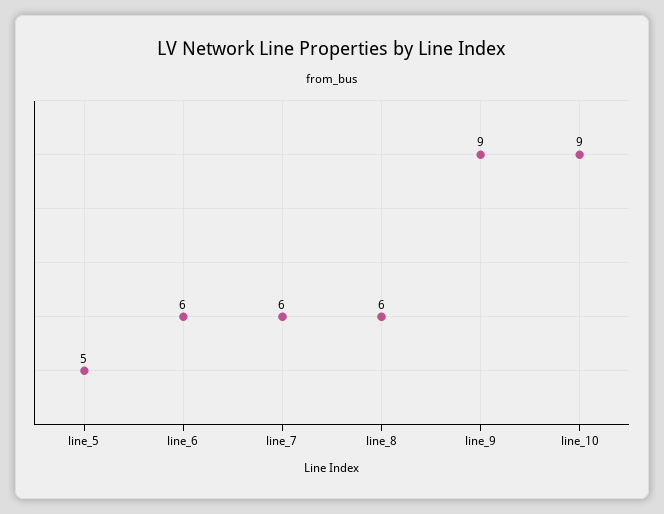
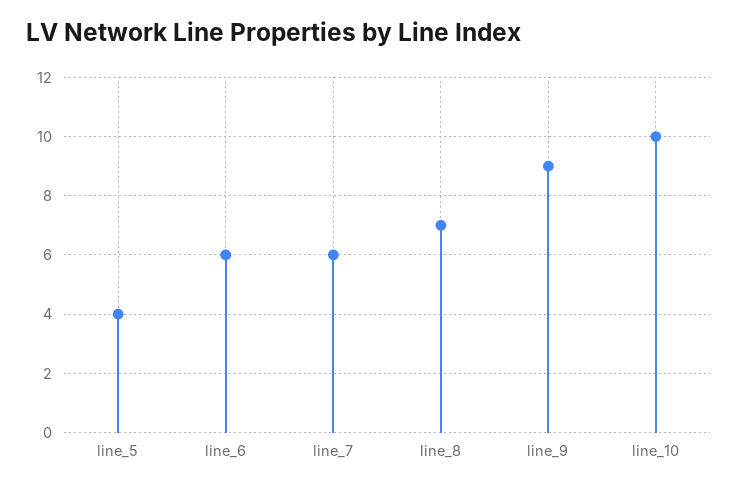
line_5: 5 -> 4
line_8: 6 -> 7
line_10: 9 -> 10

